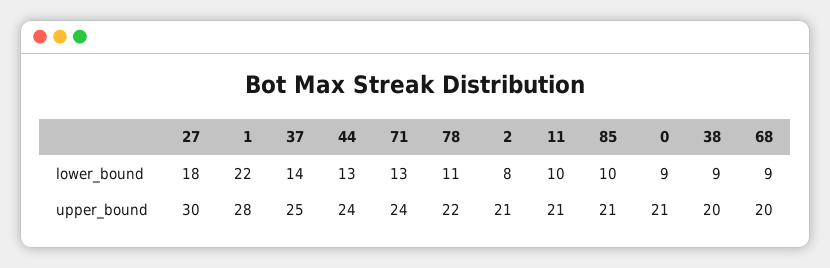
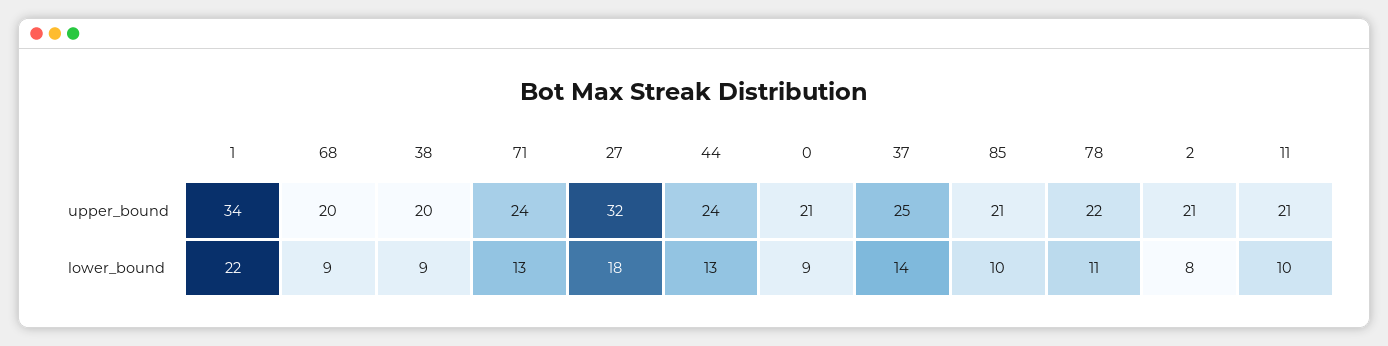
27, upper_bound: 30 -> 32
1, upper_bound: 28 -> 34

